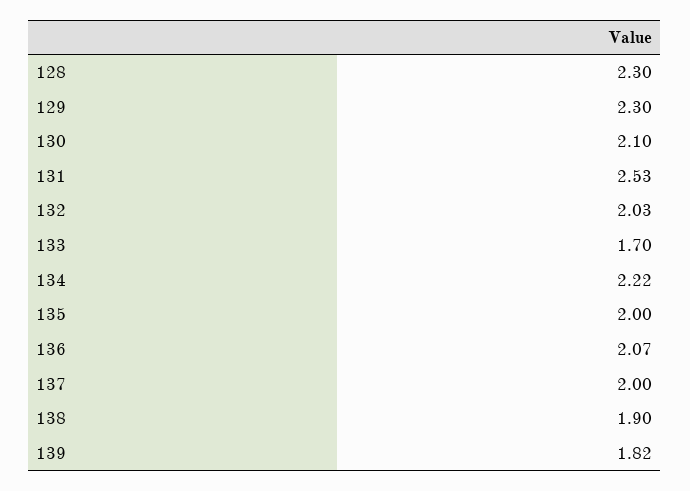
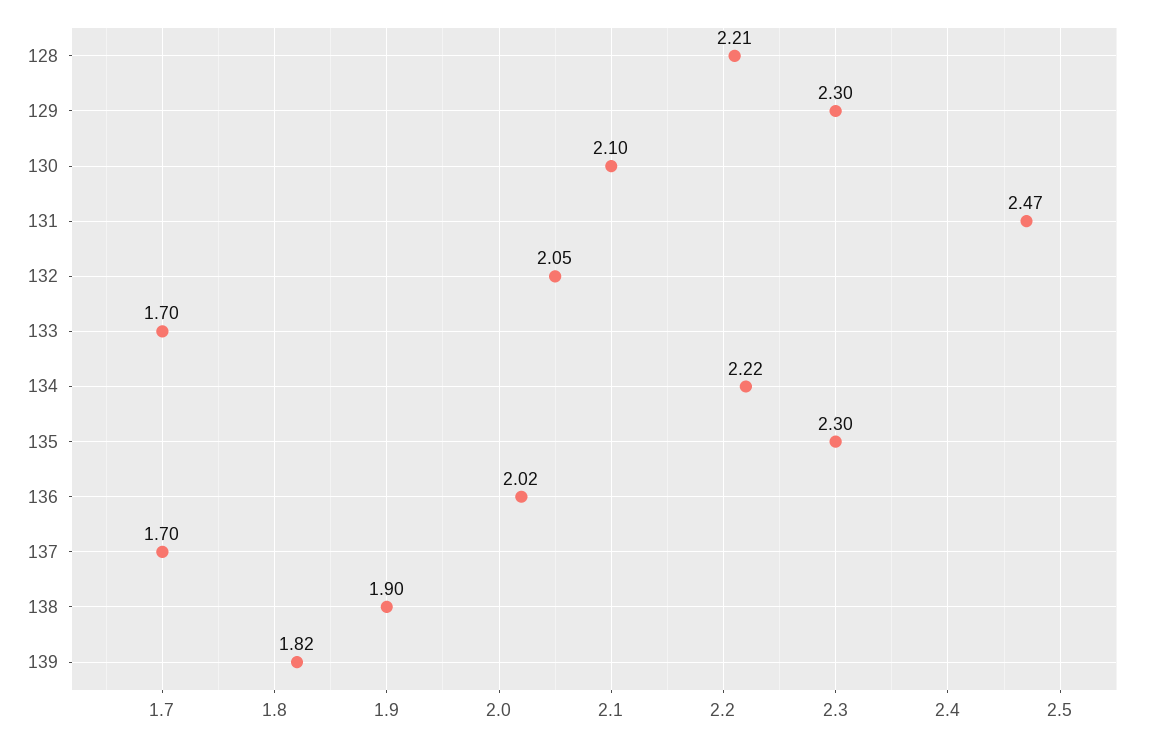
128: 2.3 -> 2.21
131: 2.53 -> 2.47
132: 2.03 -> 2.05
135: 2 -> 2.3
136: 2.07 -> 2.02
137: 2 -> 1.7

